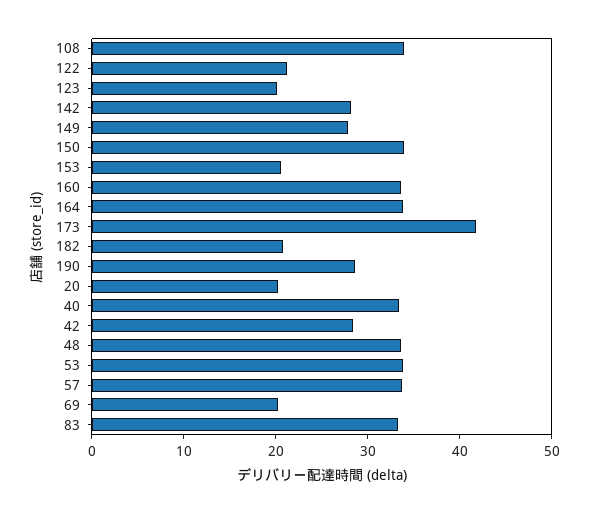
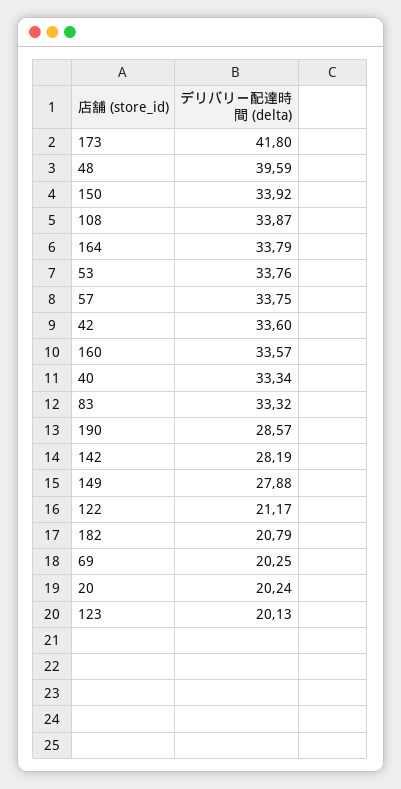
153: 20 -> none
42: 28 -> 33.6
48: 34 -> 39.59

